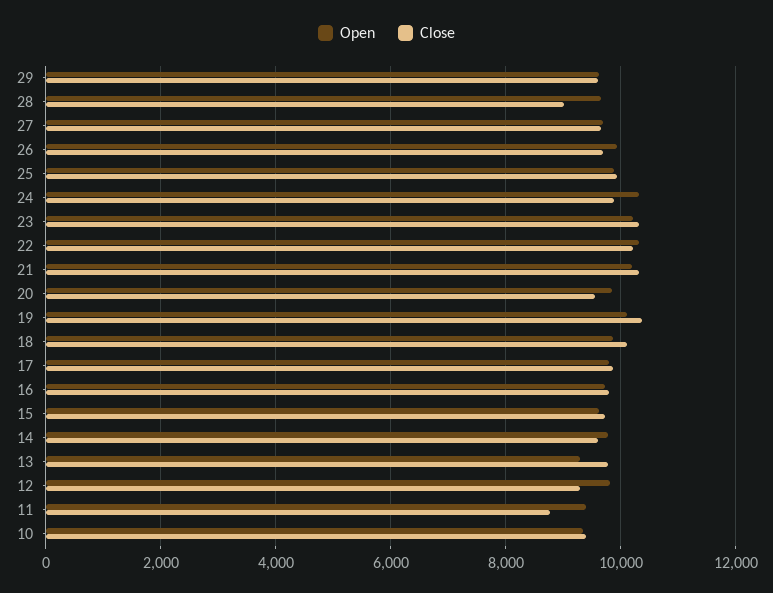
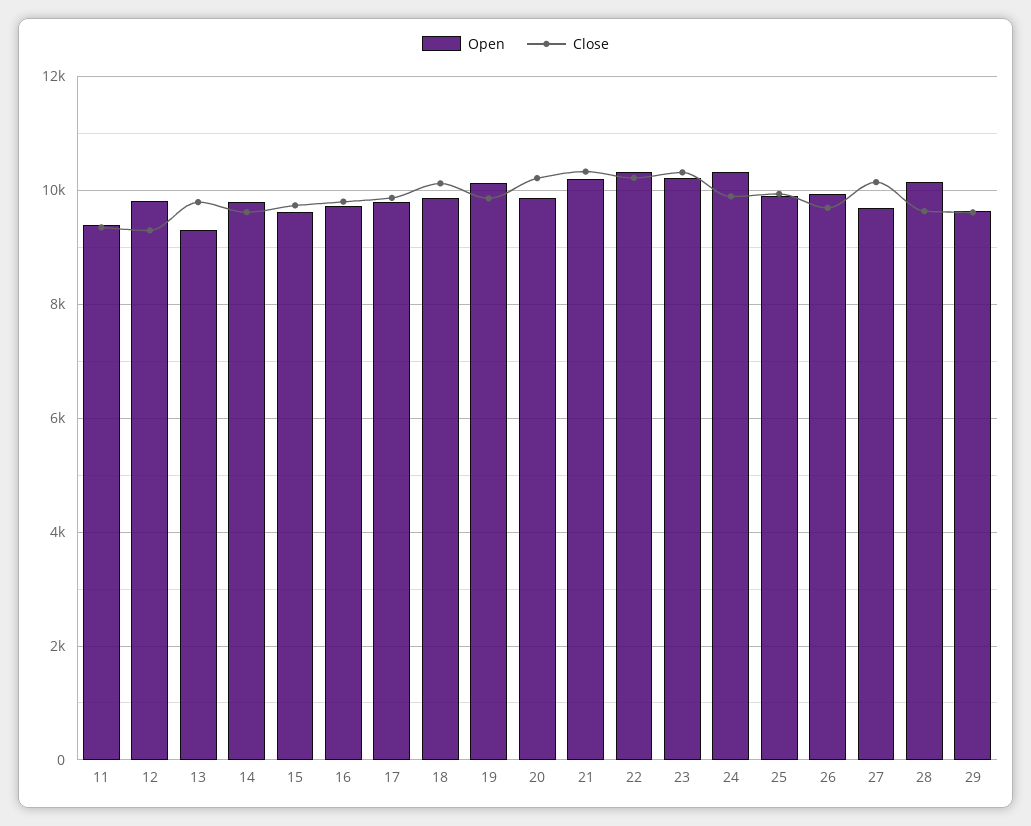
Open, 28: 9600 -> 10200
Close, 28: 9000 -> 9600
Close, 27: 9600 -> 10200
Close, 20: 9600 -> 10200
Close, 19: 10400 -> 9800
Close, 11: 8800 -> 9400
Open, 10: 9400 -> none
Close, 10: 9400 -> none

